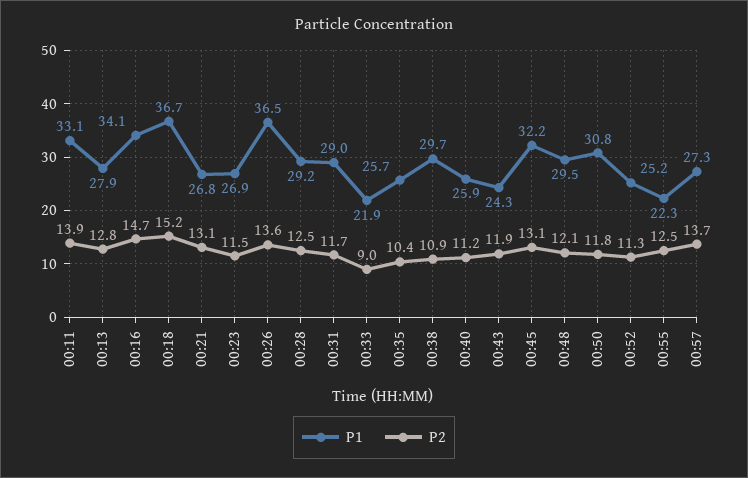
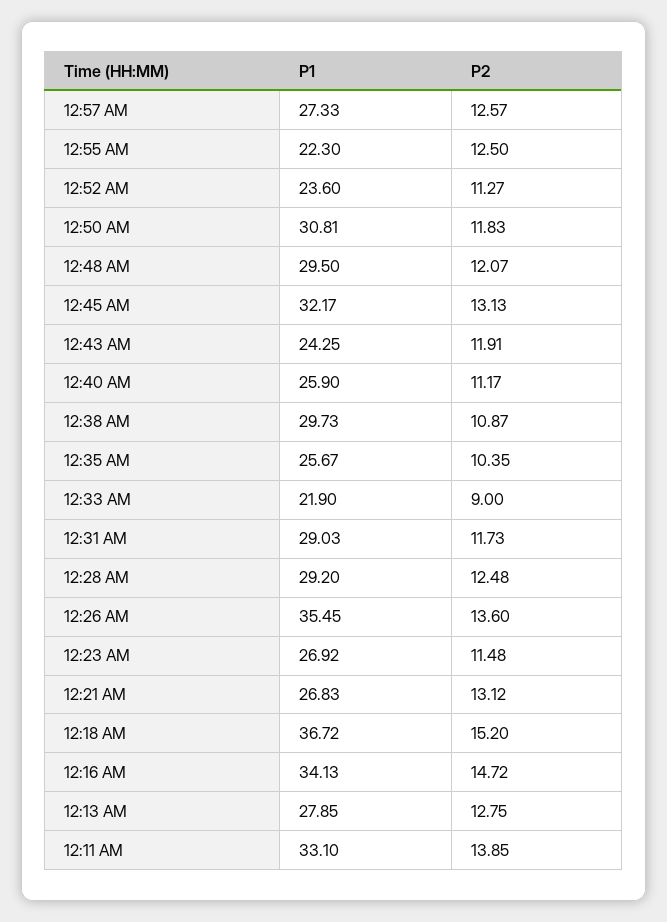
P1, 00:26: 36.5 -> 35.45
P1, 00:52: 25.2 -> 23.6
P2, 00:57: 13.7 -> 12.57

